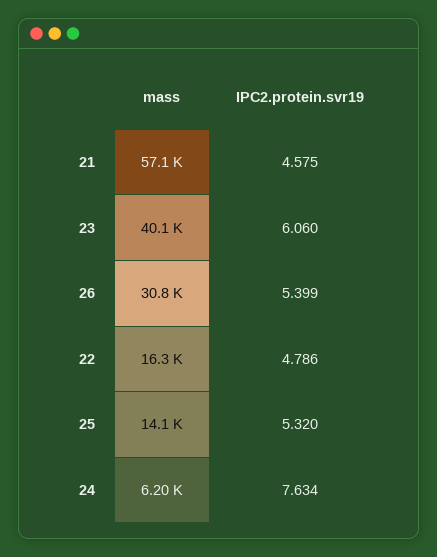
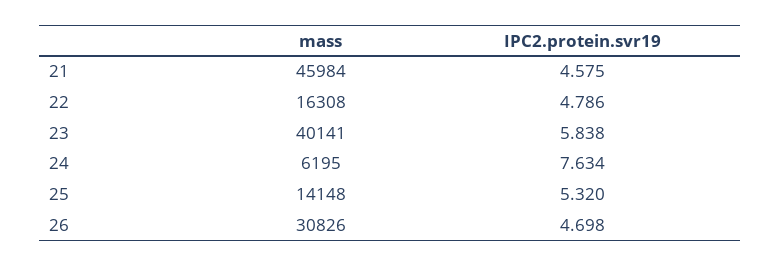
mass, 21: 57100 -> 45984
IPC2.protein.svr19, 23: 6.06 -> 5.838
IPC2.protein.svr19, 26: 5.399 -> 4.698

